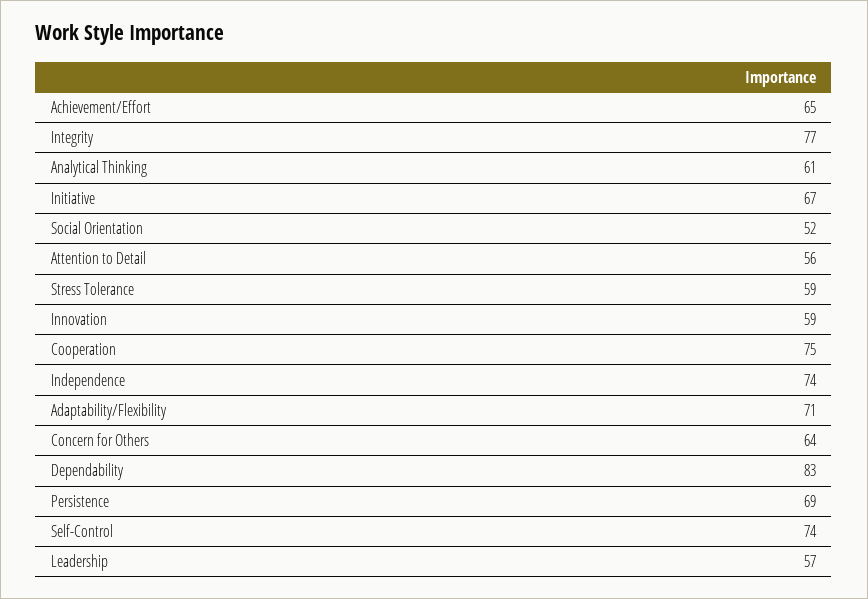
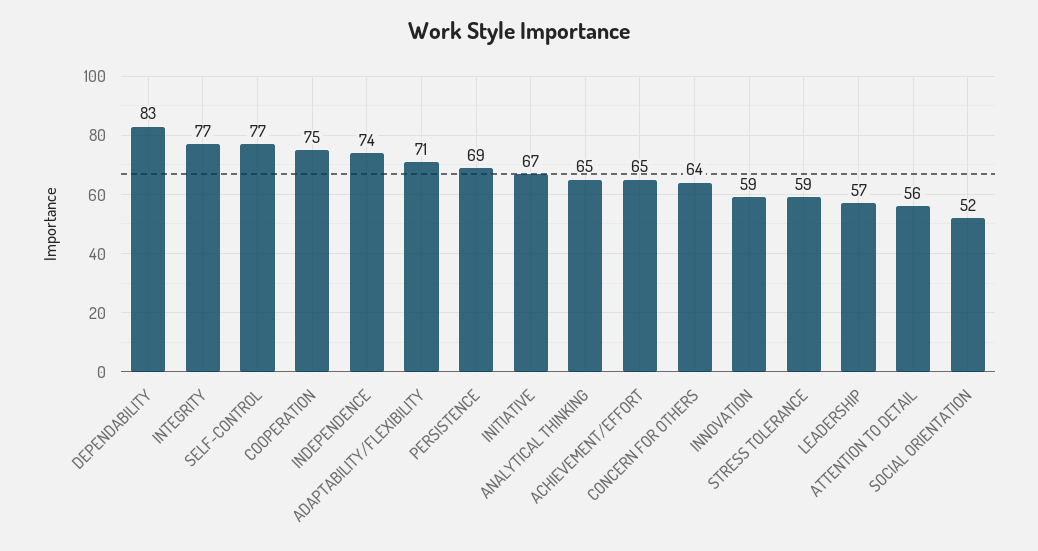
Analytical Thinking: 61 -> 65
Self-Control: 74 -> 77

